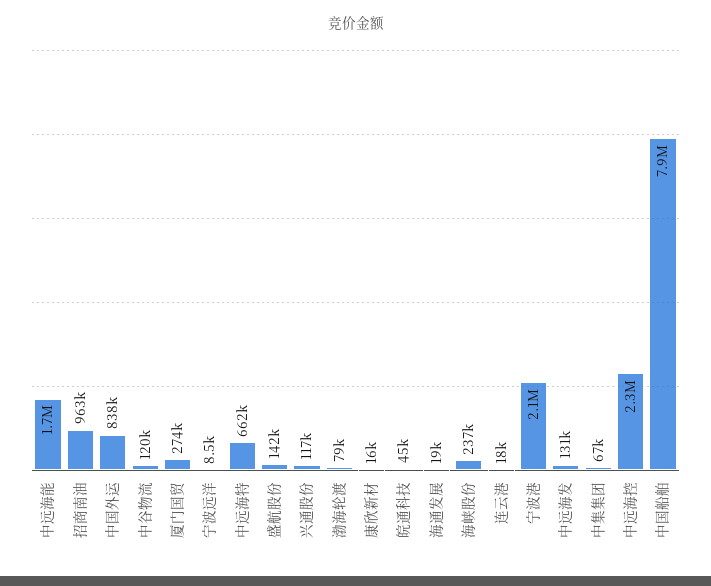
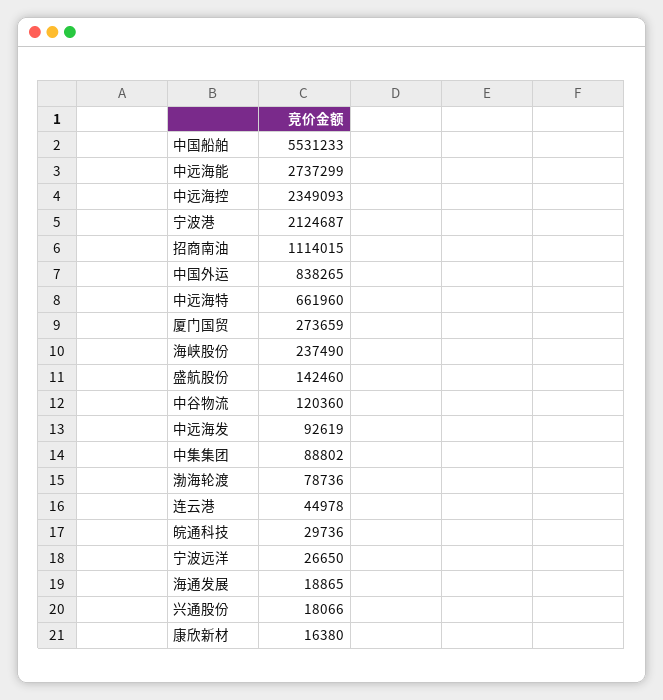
中远海能: 1700000 -> 2737299
招商南油: 963000 -> 1114015
宁波远洋: 8500 -> 26650
兴通股份: 117000 -> 18066
皖通科技: 45000 -> 29736
连云港: 18000 -> 44978
中远海发: 131000 -> 92619
中集集团: 67000 -> 88802
中国船舶: 7900000 -> 5531233

